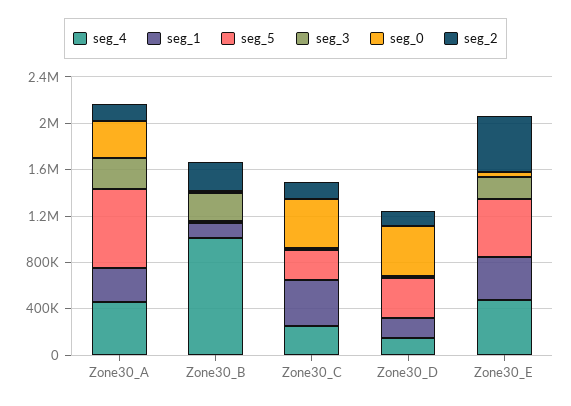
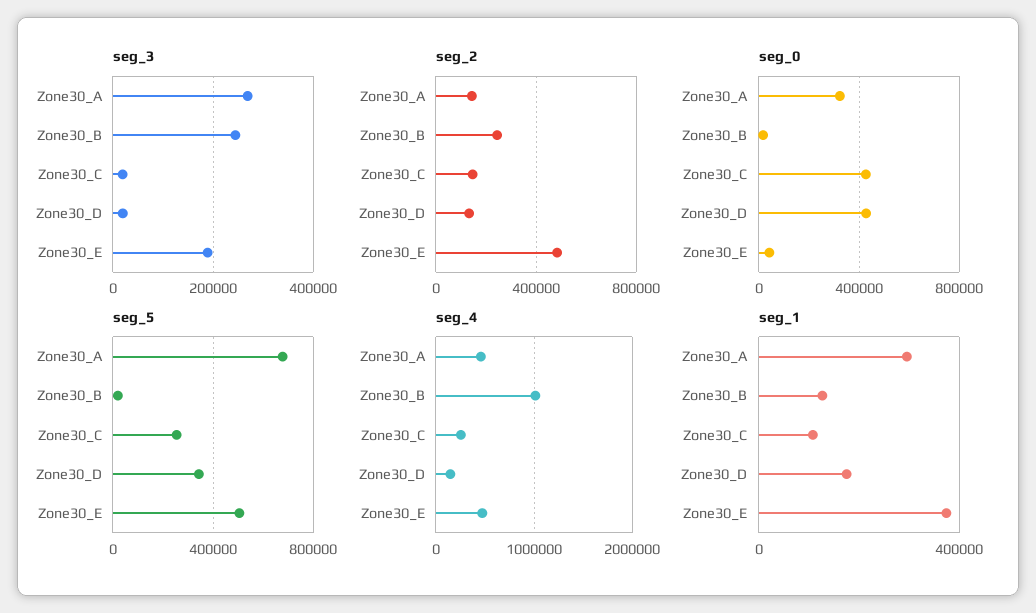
seg_1, Zone30_C: 400000 -> 100000

